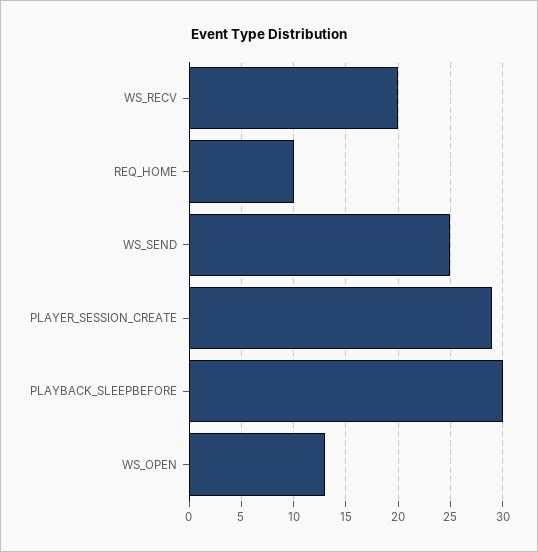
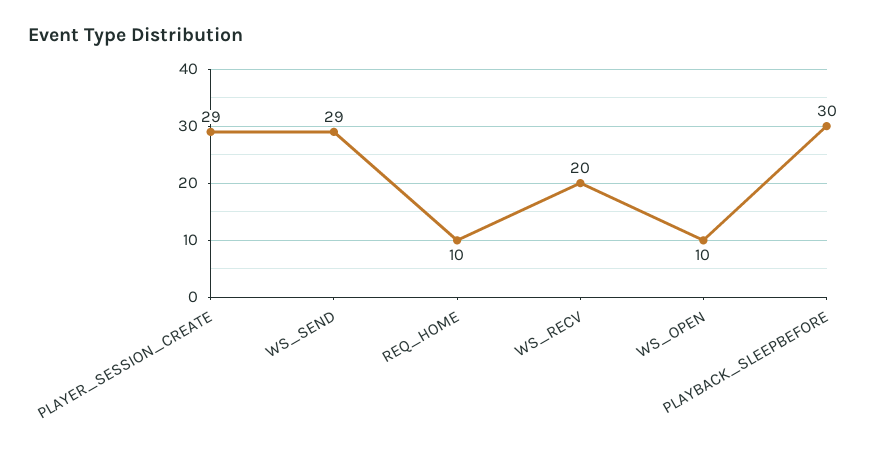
WS_SEND: 25 -> 29
WS_OPEN: 13 -> 10

